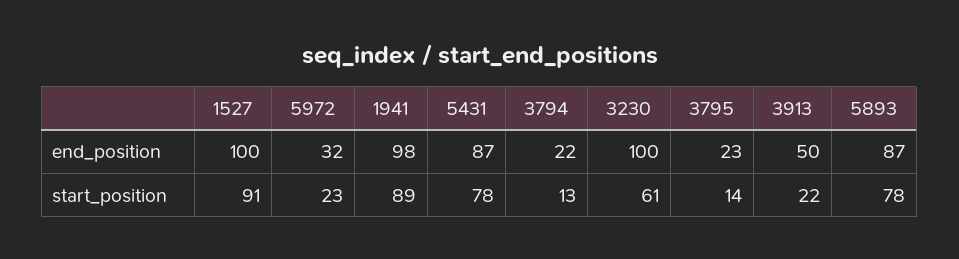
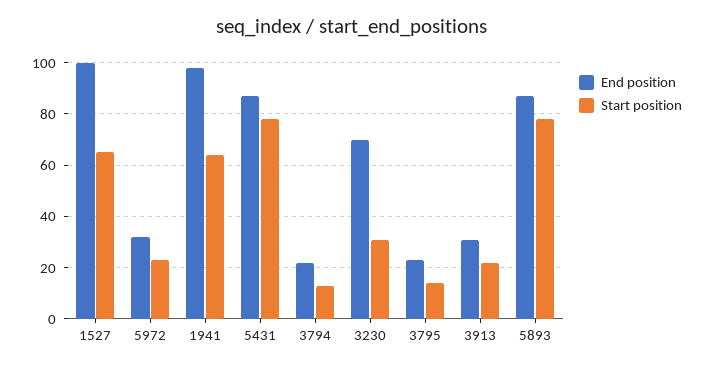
end_position, 3230: 100 -> 70
end_position, 3913: 50 -> 30
start_position, 1527: 91 -> 65
start_position, 1941: 89 -> 65
start_position, 3230: 61 -> 30

